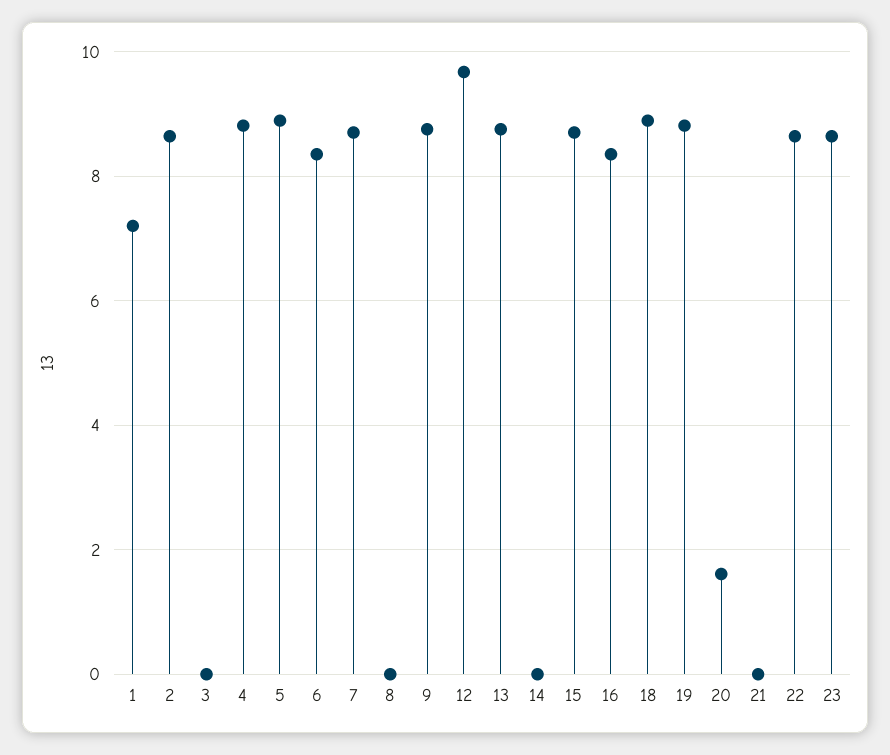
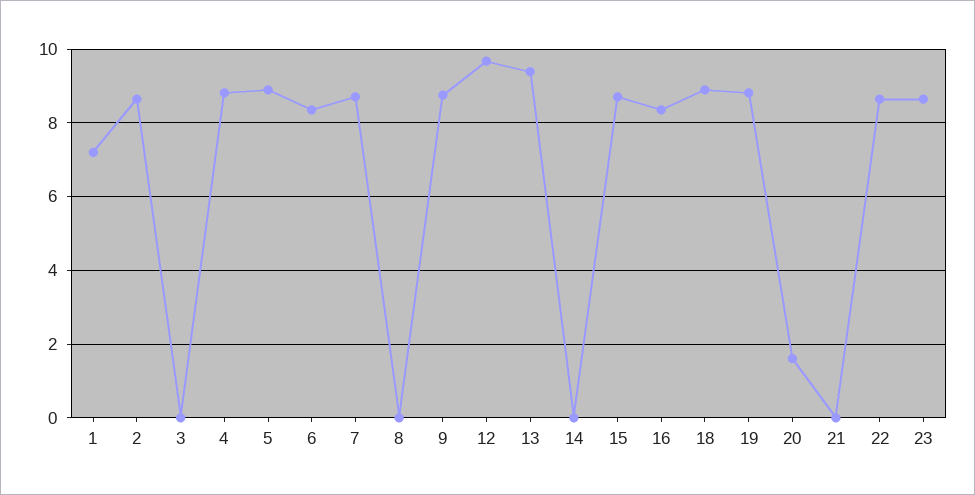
13: 8.8 -> 9.4

